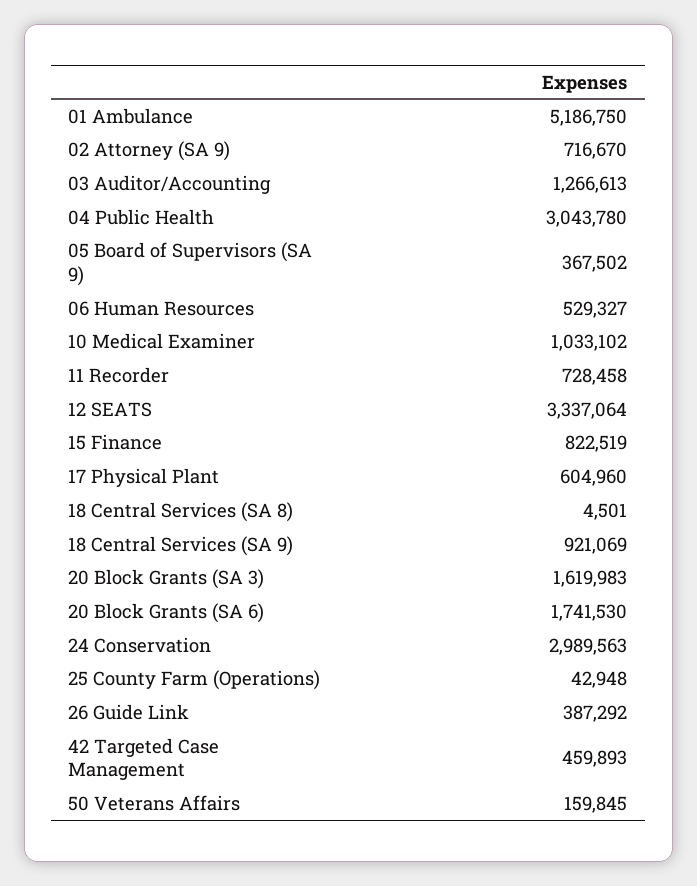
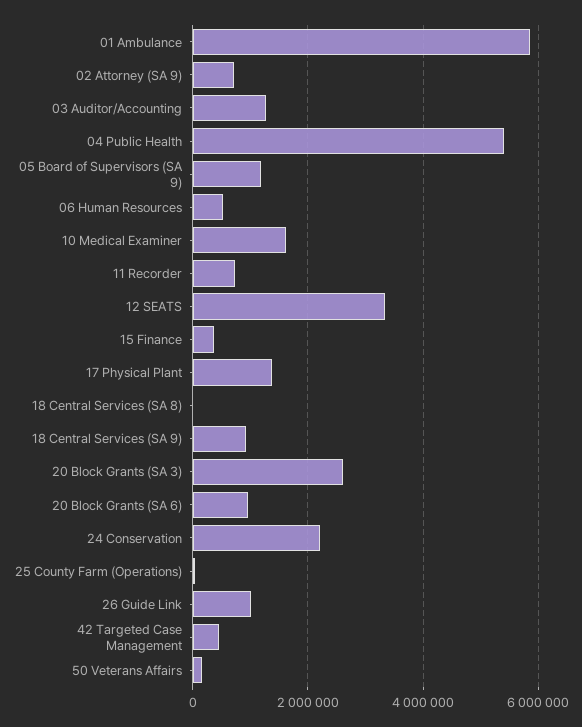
01 Ambulance: 5186750 -> 5800000
04 Public Health: 3043780 -> 5400000
05 Board of Supervisors (SA 9): 367502 -> 1200000
10 Medical Examiner: 1033102 -> 1600000
15 Finance: 822519 -> 400000
17 Physical Plant: 604960 -> 1400000
20 Block Grants (SA 3): 1619983 -> 2600000
20 Block Grants (SA 6): 1741530 -> 1000000
24 Conservation: 2989563 -> 2200000
26 Guide Link: 387292 -> 1000000

